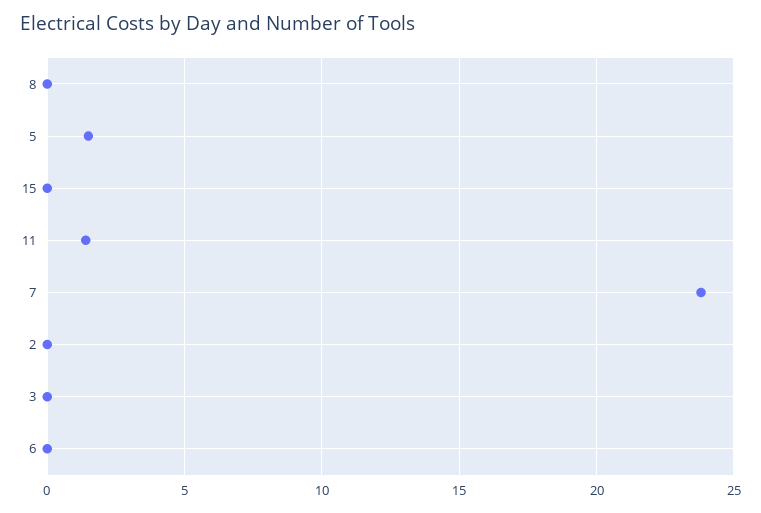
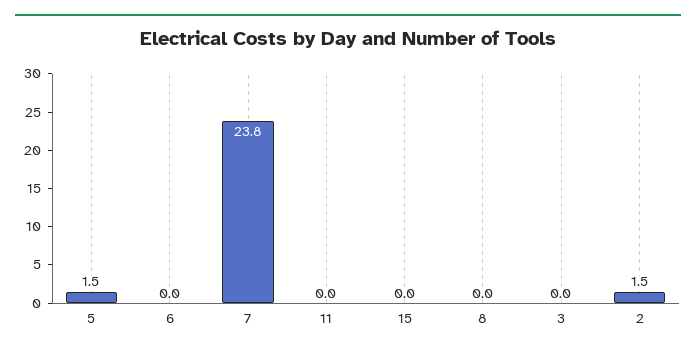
11: 1.5 -> 0
2: 0 -> 1.5

